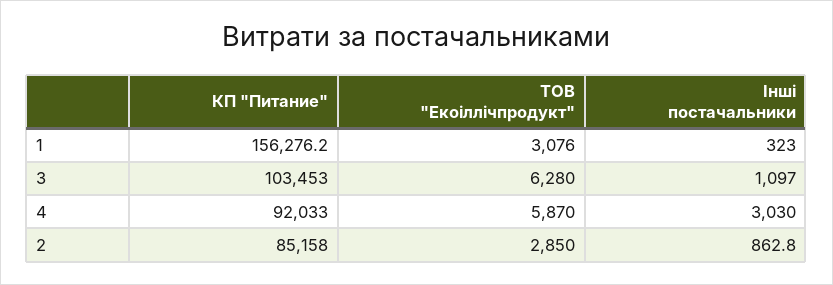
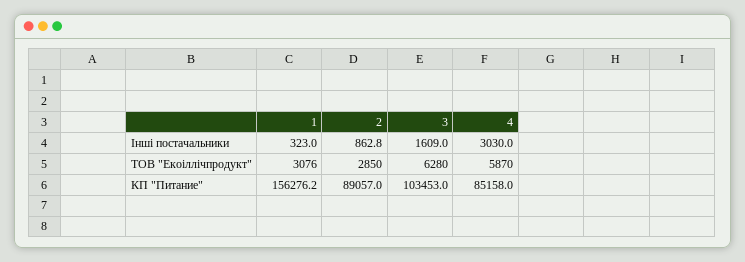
Інші постачальники, 3: 1097 -> 1609
КП "Питание", 4: 92033 -> 85158
КП "Питание", 2: 85158 -> 89057

